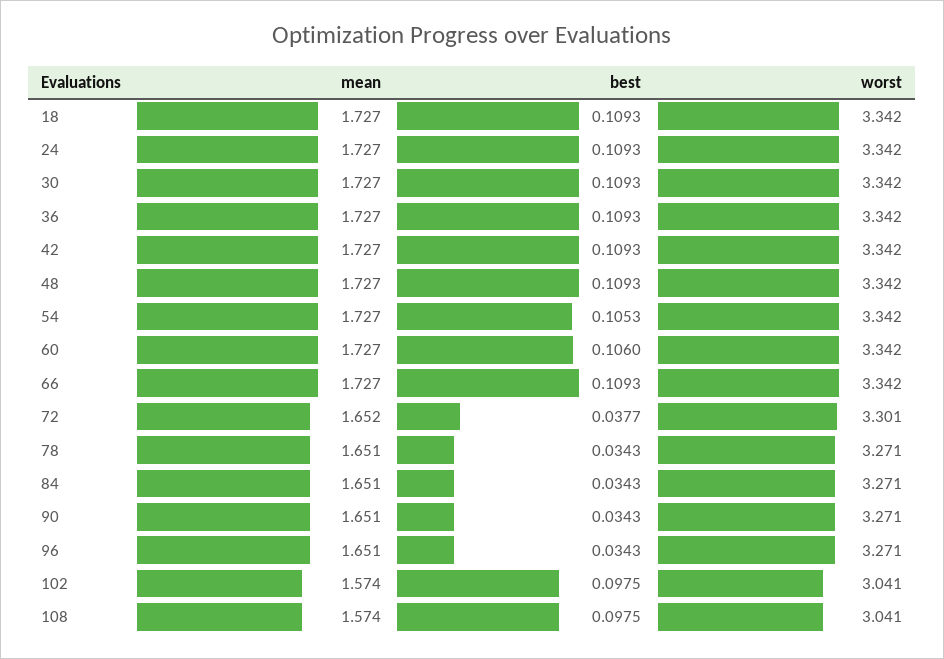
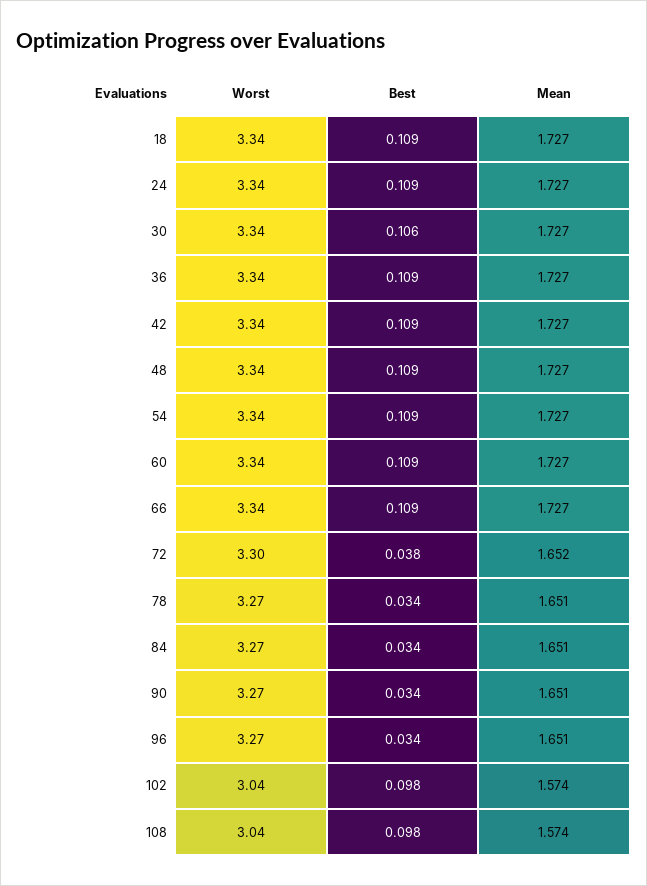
best, 30: 0.1093 -> 0.106
best, 54: 0.1053 -> 0.109
best, 60: 0.106 -> 0.109

